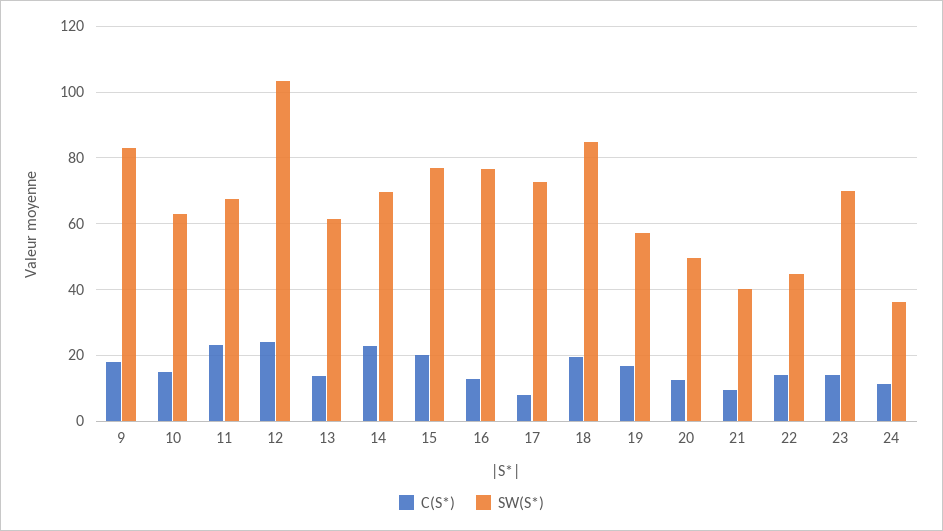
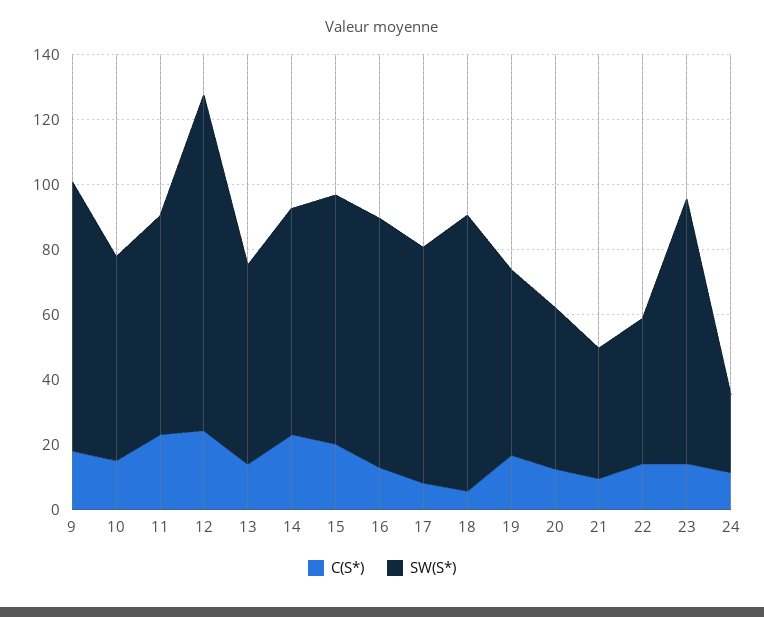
C(S*), 18: 20 -> 5
SW(S*), 23: 70 -> 80
SW(S*), 24: 36 -> 25

